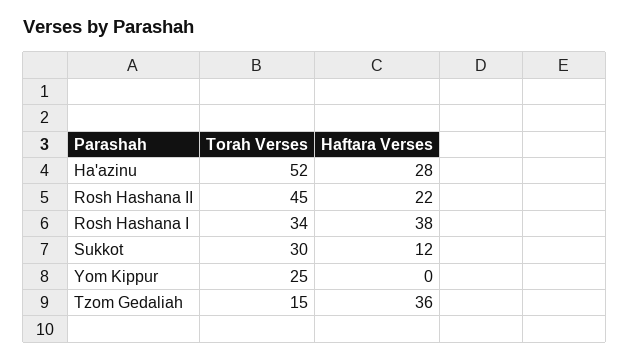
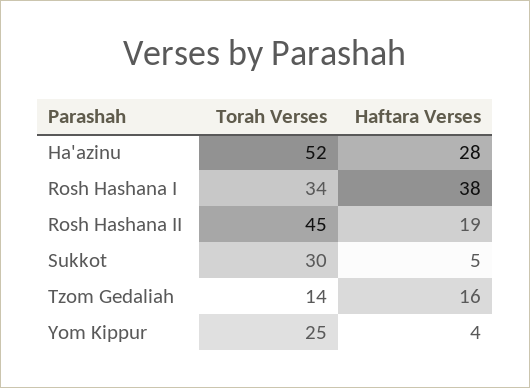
Haftara Verses, Rosh Hashana II: 22 -> 19
Haftara Verses, Sukkot: 12 -> 5
Haftara Verses, Yom Kippur: 0 -> 4
Torah Verses, Tzom Gedaliah: 15 -> 14
Haftara Verses, Tzom Gedaliah: 36 -> 16

